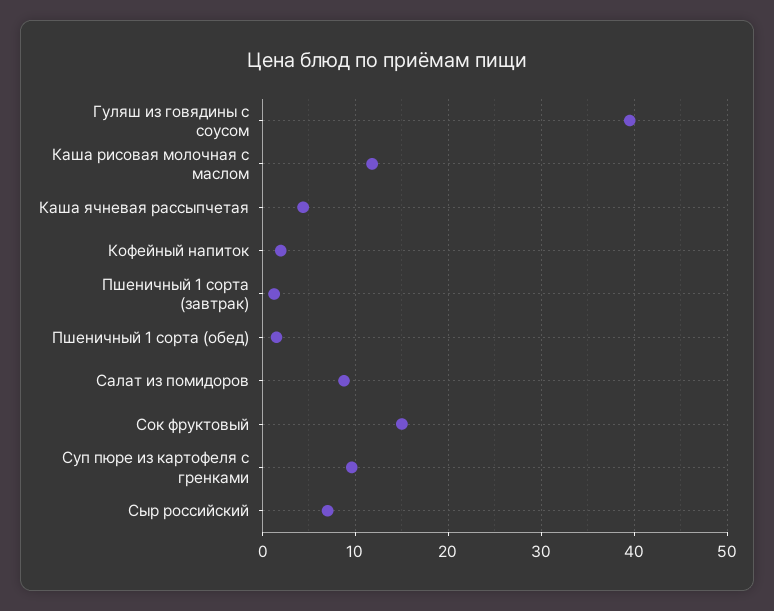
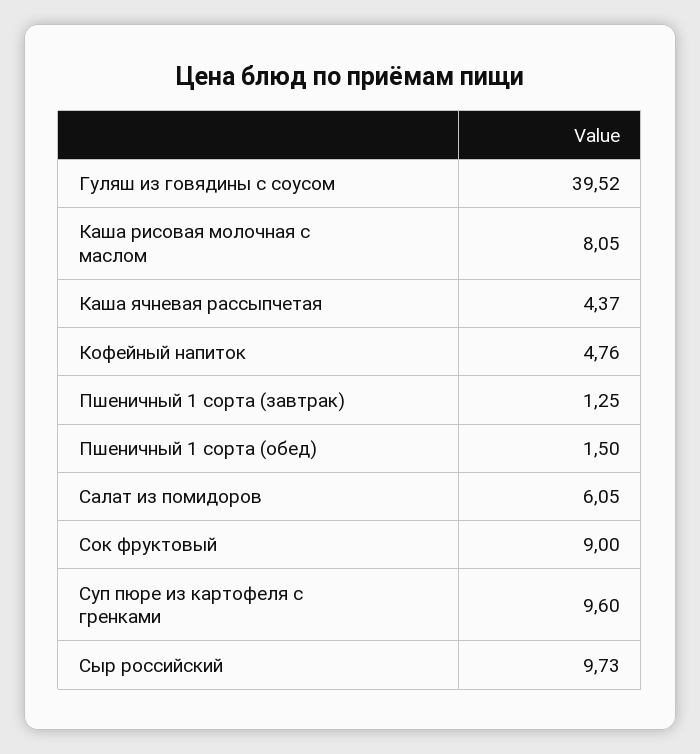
Каша рисовая молочная с маслом: 12 -> 8.05
Кофейный напиток: 2 -> 4.76
Салат из помидоров: 9 -> 6.05
Сок фруктовый: 15 -> 9
Сыр российский: 7 -> 9.73

